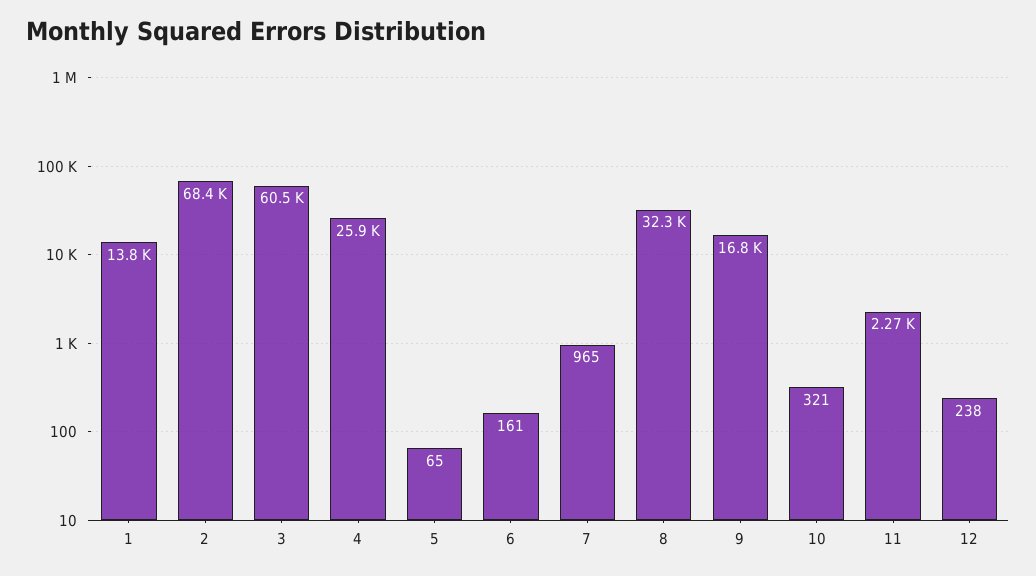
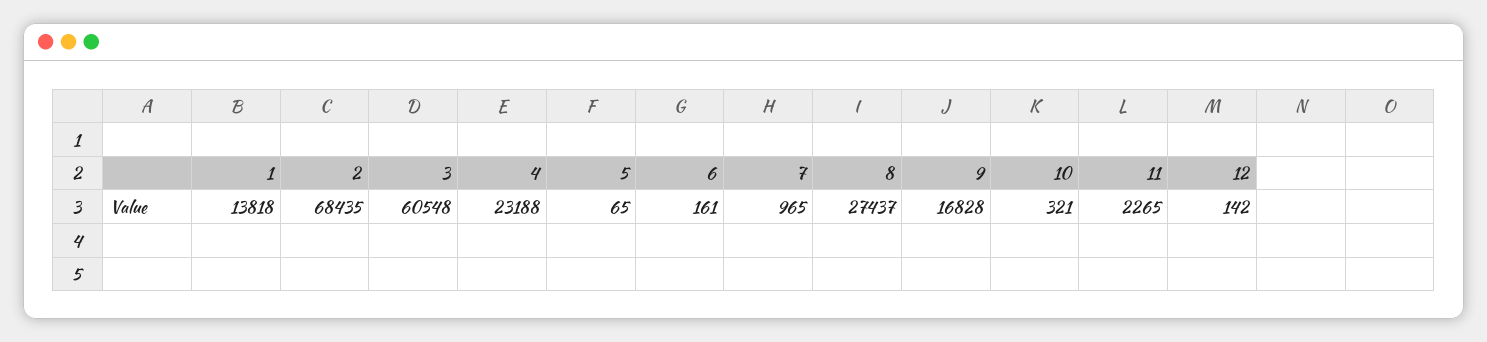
4: 25900 -> 23188
8: 32300 -> 27437
12: 238 -> 142

